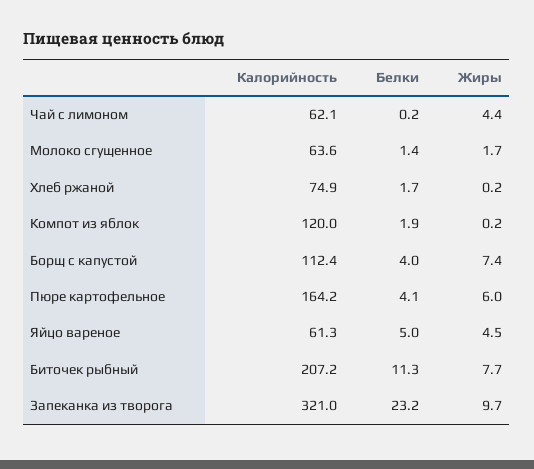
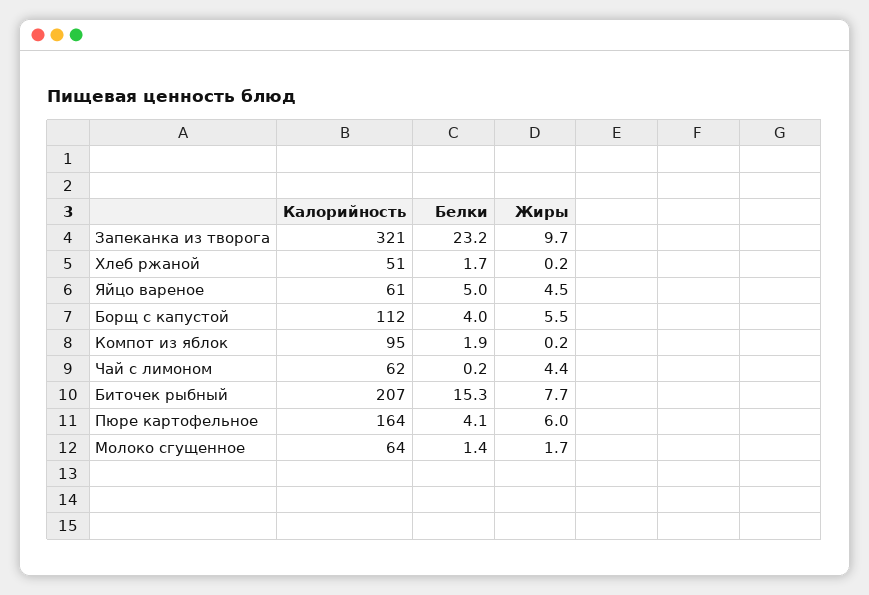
Калорийность, Хлеб ржаной: 74.9 -> 51
Калорийность, Компот из яблок: 120 -> 95
Жиры, Борщ с капустой: 7.4 -> 5.5
Белки, Биточек рыбный: 11.3 -> 15.3

